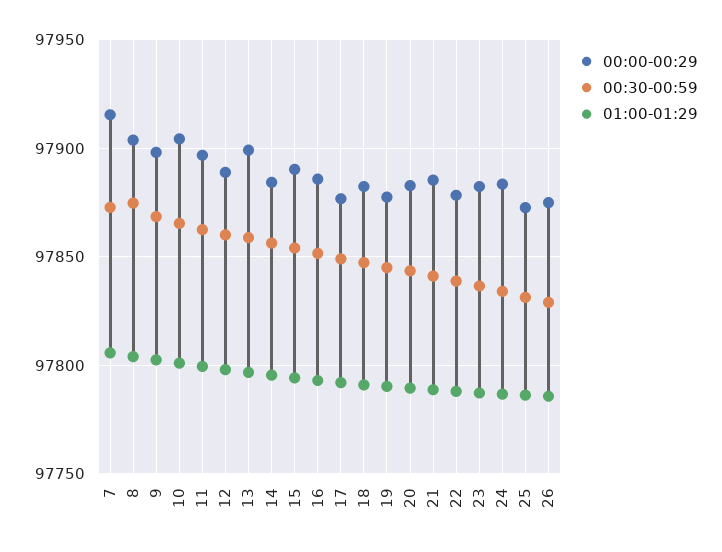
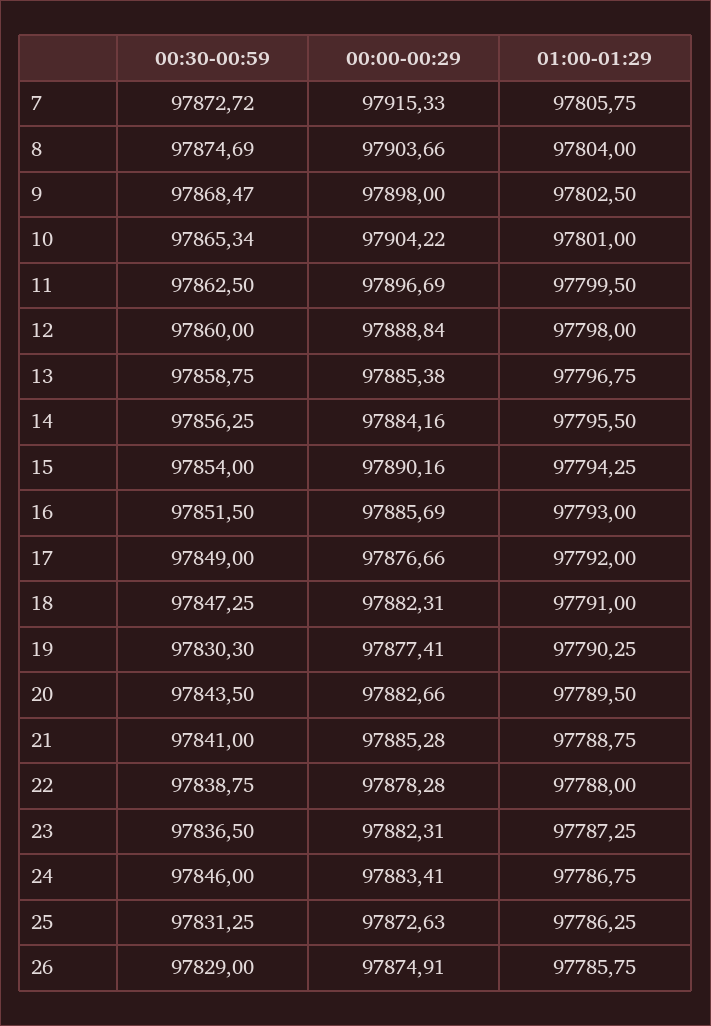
00:00-00:29, 13: 97900 -> 97885.38
00:30-00:59, 19: 97845 -> 97830.3
00:30-00:59, 24: 97835 -> 97846

